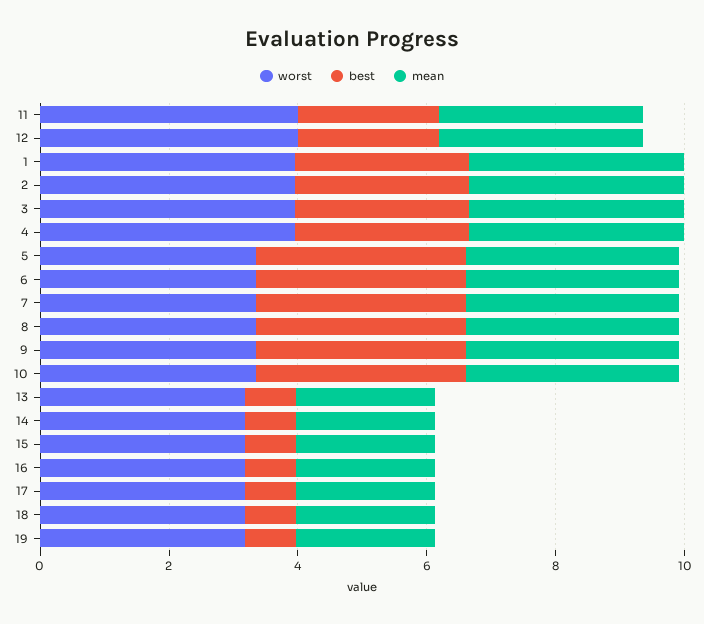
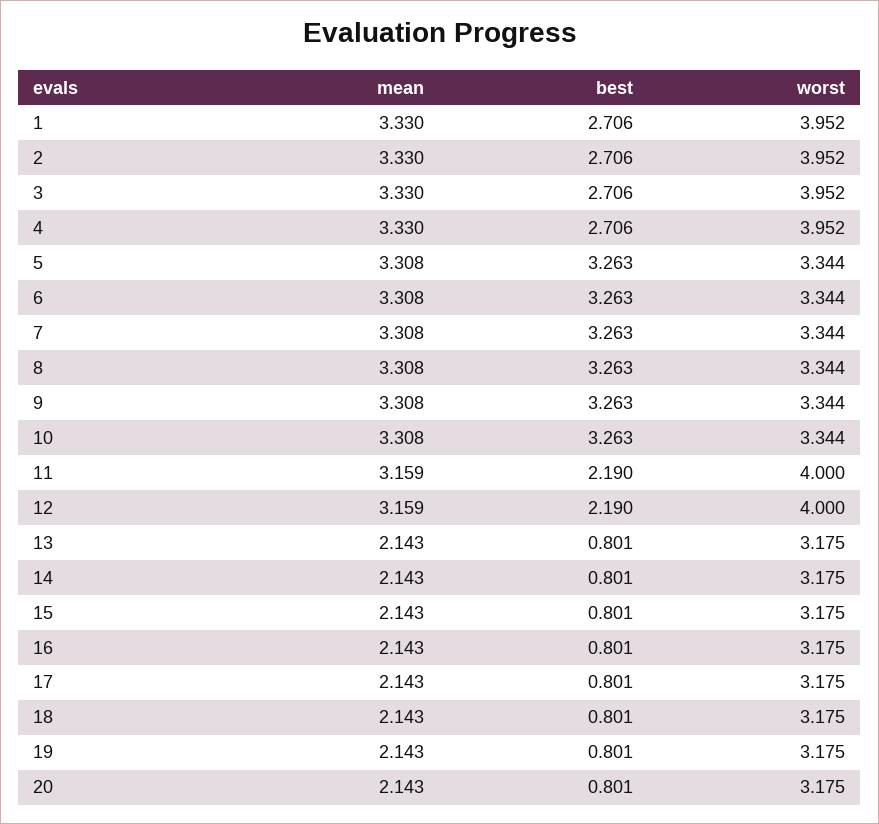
mean, 20: none -> 2.143
best, 20: none -> 0.801
worst, 20: none -> 3.175

